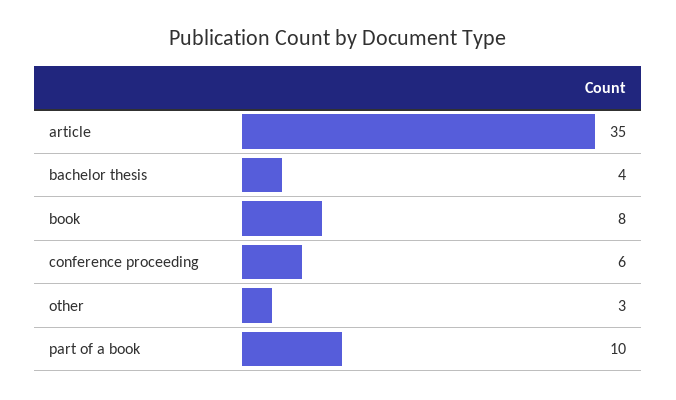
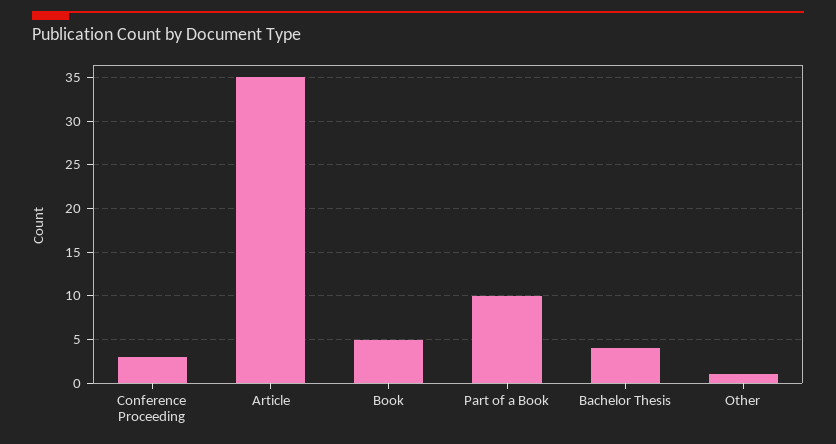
book: 8 -> 5
conference proceeding: 6 -> 3
other: 3 -> 1

